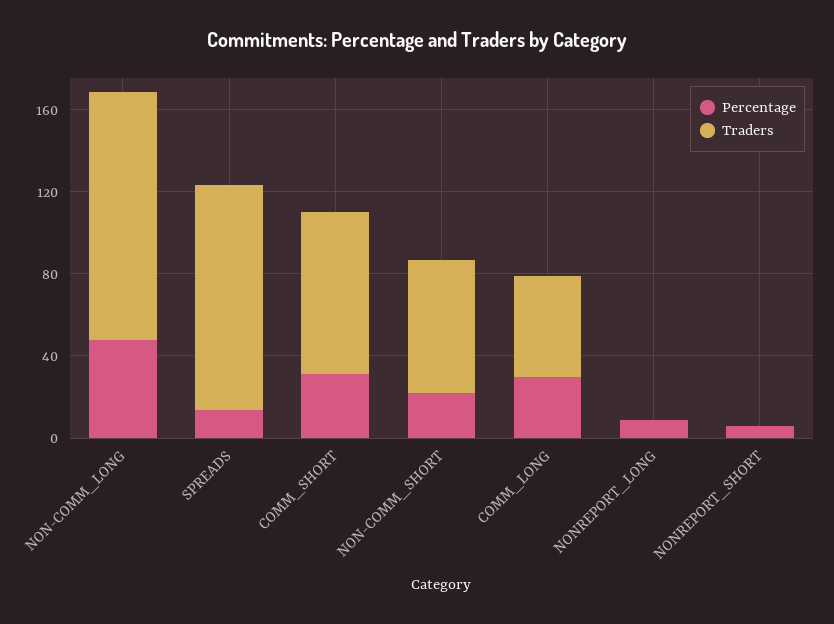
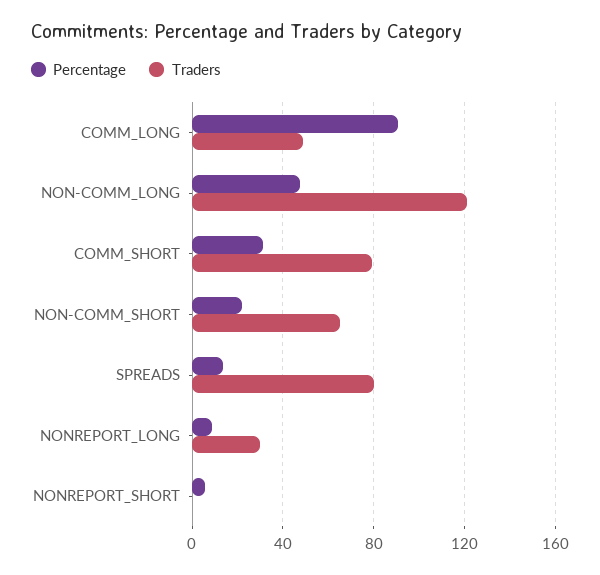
Traders, SPREADS: 110 -> 80
Percentage, COMM_LONG: 30 -> 90
Traders, NONREPORT_LONG: 0 -> 30

